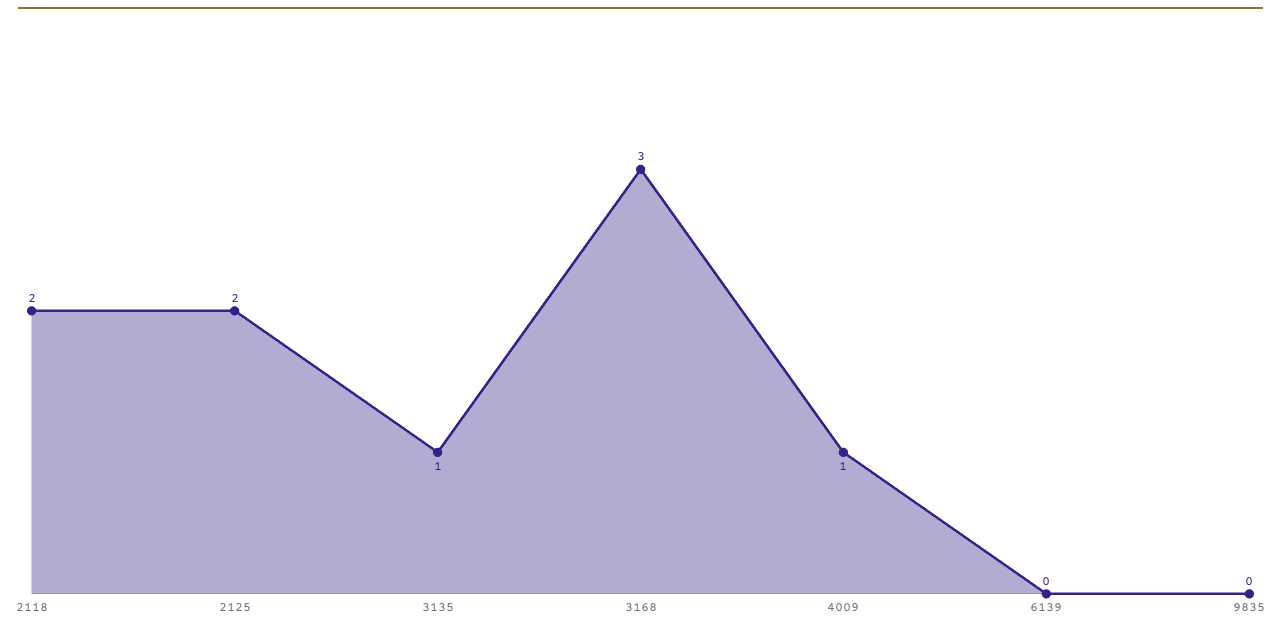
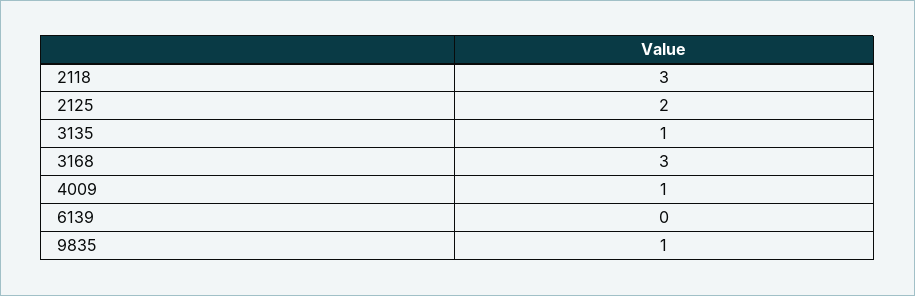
2118: 2 -> 3
9835: 0 -> 1

